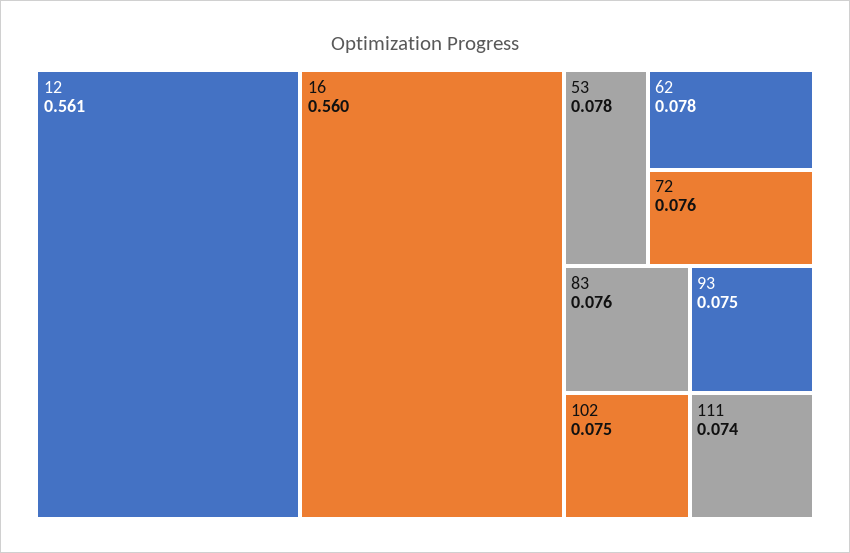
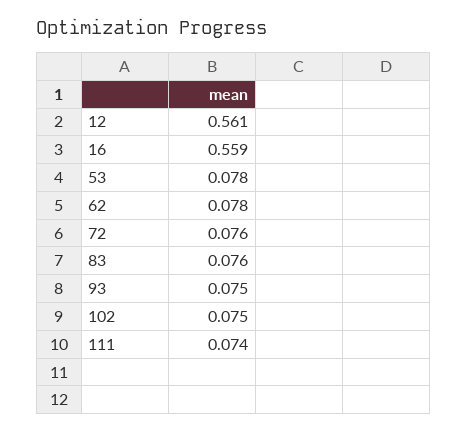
16: 0.56 -> 0.559

